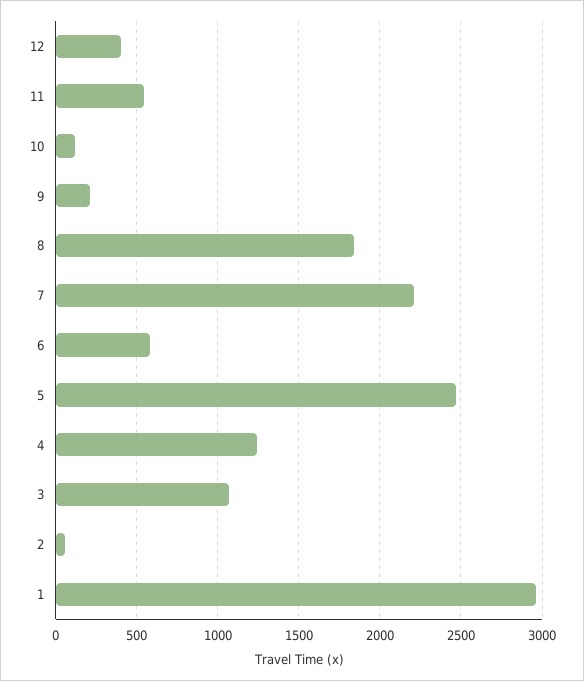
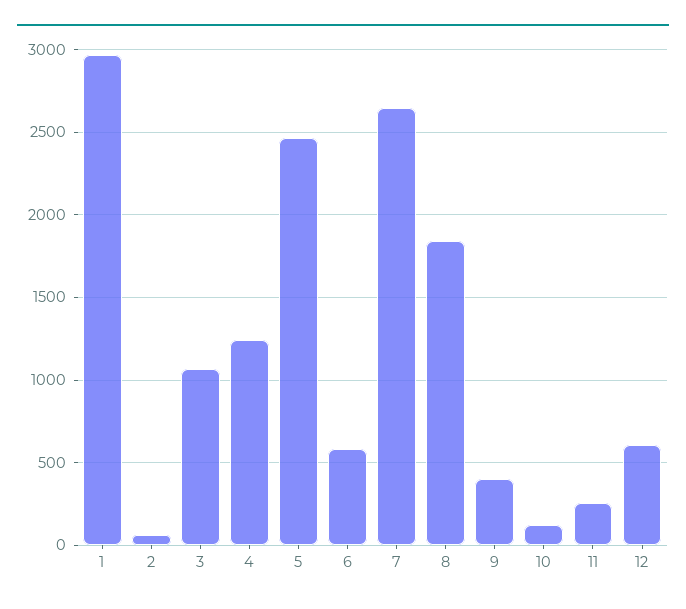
12: 400 -> 600
11: 550 -> 250
9: 200 -> 400
7: 2200 -> 2650

